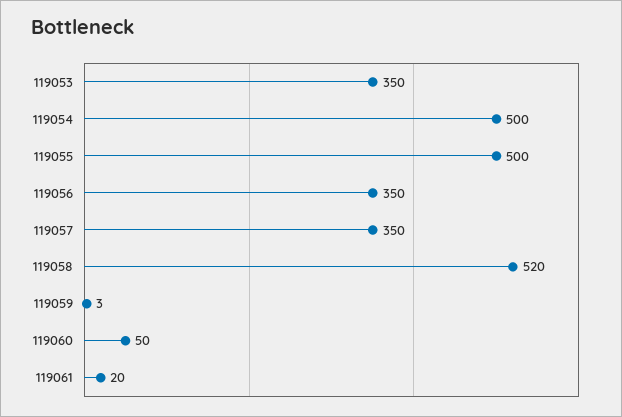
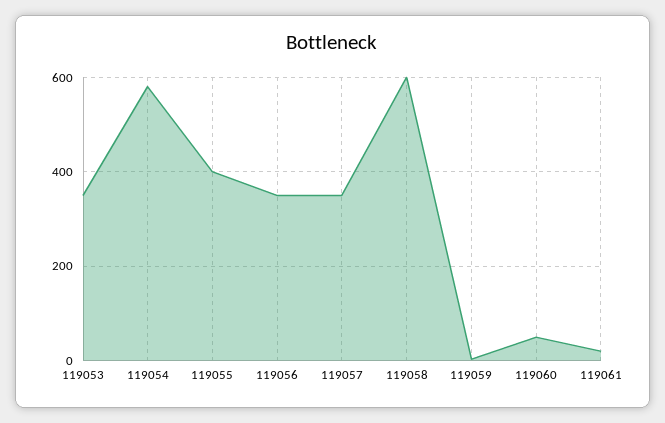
119054: 500 -> 580
119055: 500 -> 400
119058: 520 -> 600

